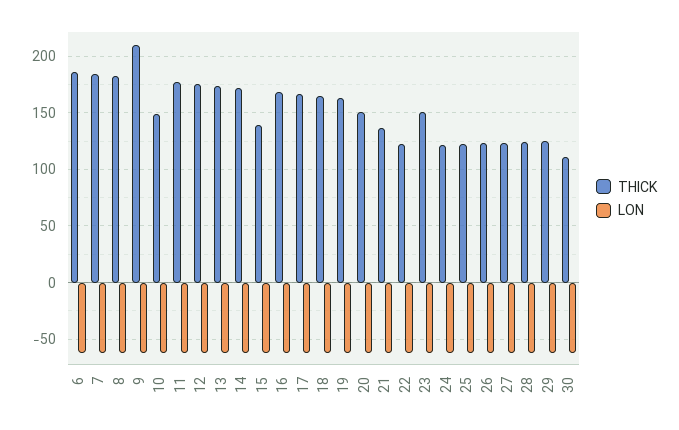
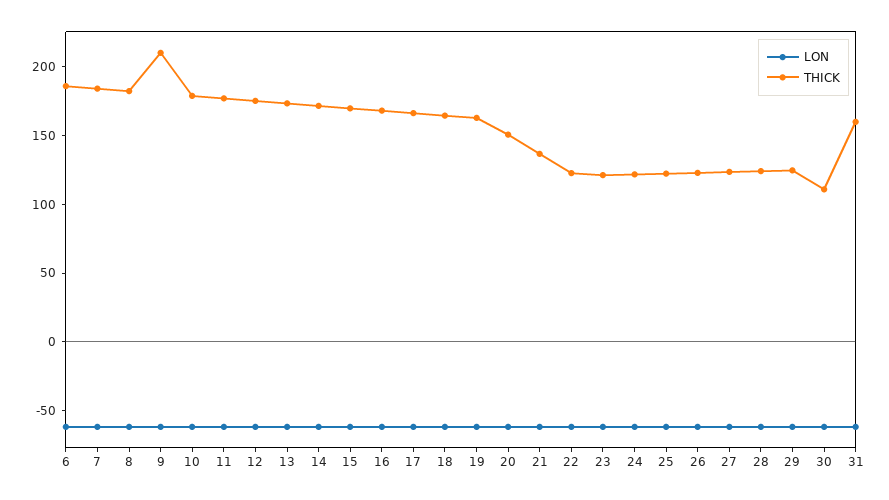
THICK, 10: 150 -> 180
THICK, 15: 140 -> 170
THICK, 23: 150 -> 120
LON, 31: none -> -60
THICK, 31: none -> 160

